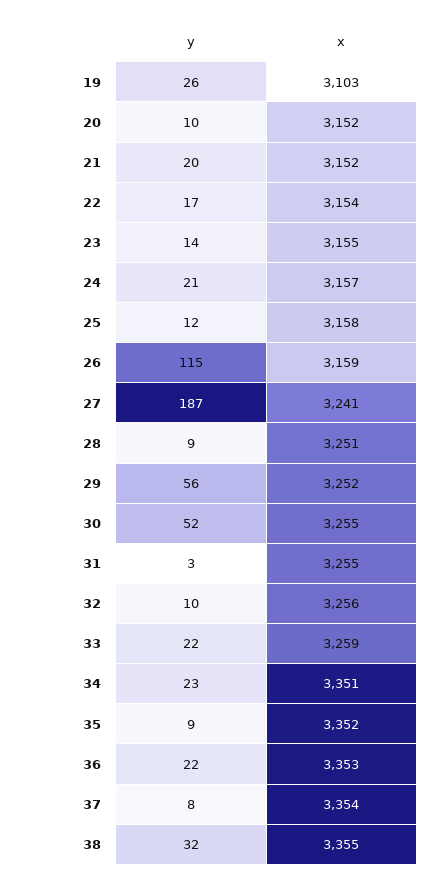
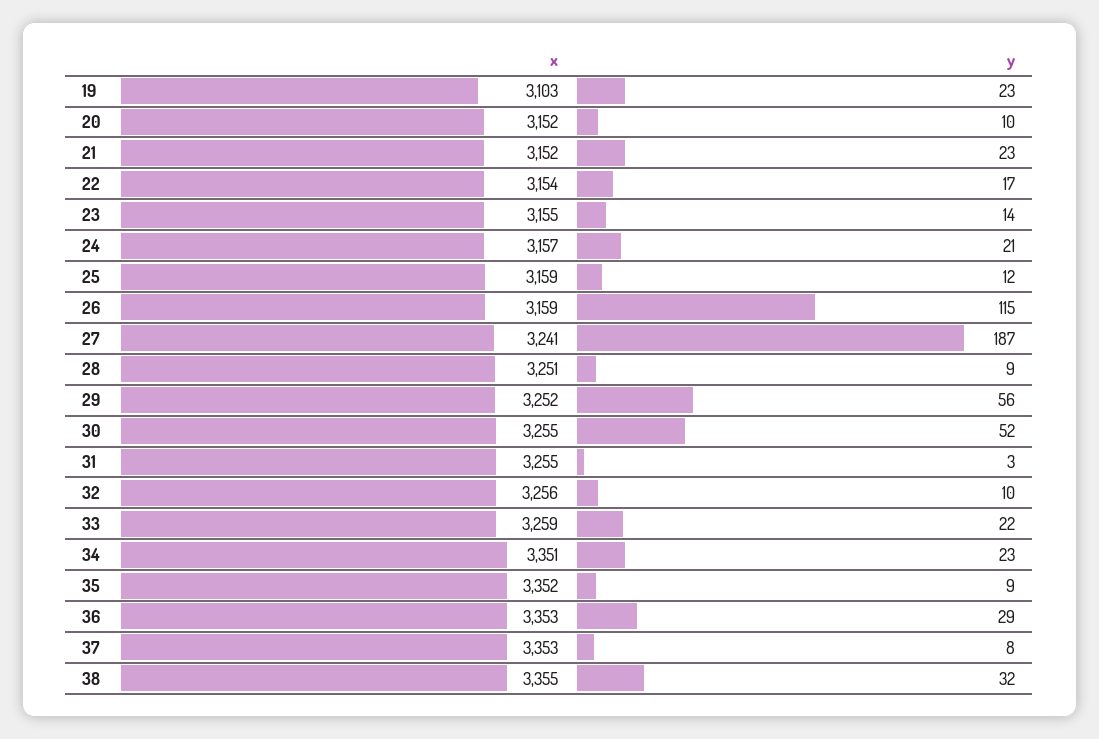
y, 19: 26 -> 23
y, 21: 20 -> 23
x, 25: 3158 -> 3159
y, 36: 22 -> 29
x, 37: 3354 -> 3353

